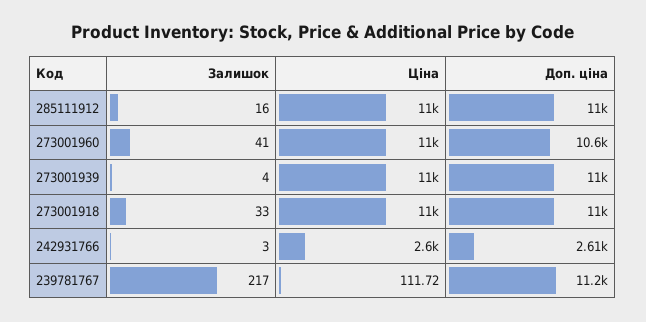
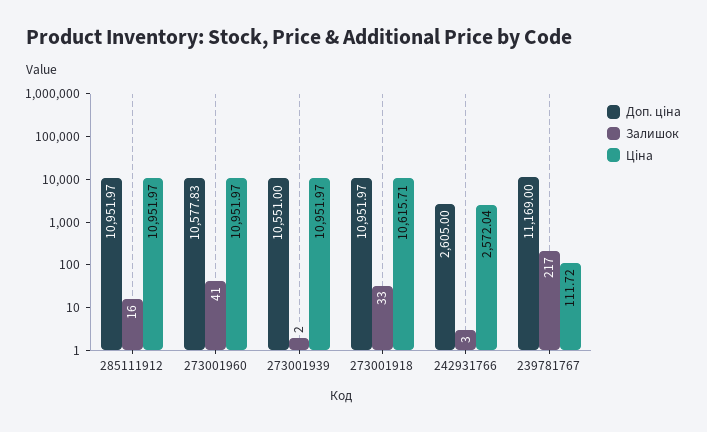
Залишок, 273001939: 4 -> 2
Доп. ціна, 273001939: 11000 -> 10551
Ціна, 273001918: 11000 -> 10615.71
Ціна, 242931766: 2600 -> 2572.04

